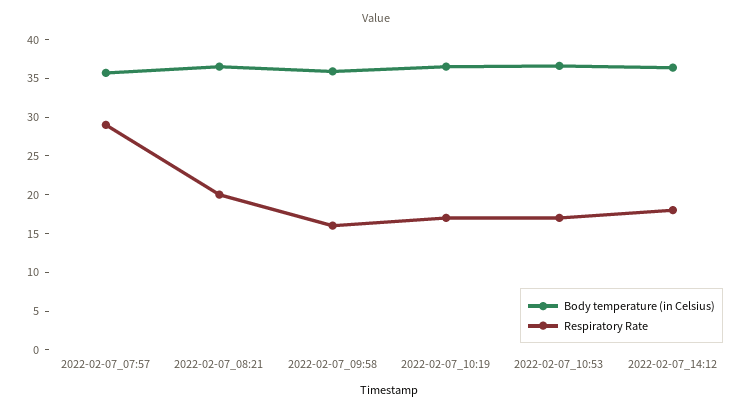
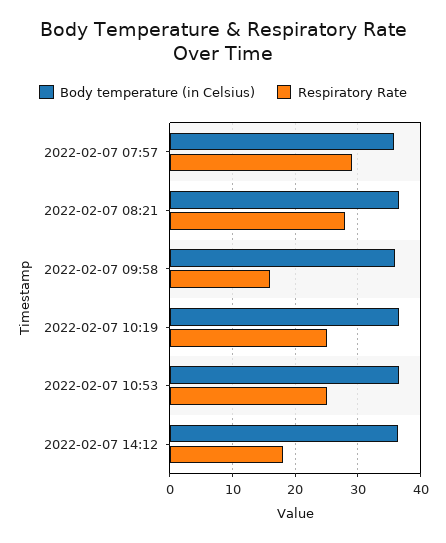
Respiratory Rate, 2022-02-07_08:21: 20 -> 28
Respiratory Rate, 2022-02-07_10:19: 17.5 -> 25
Respiratory Rate, 2022-02-07_10:53: 17.5 -> 25

